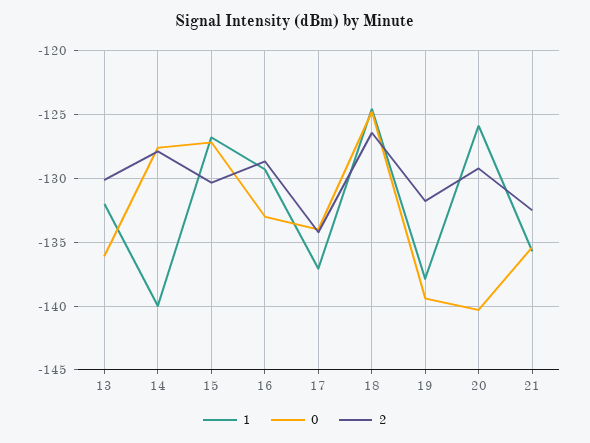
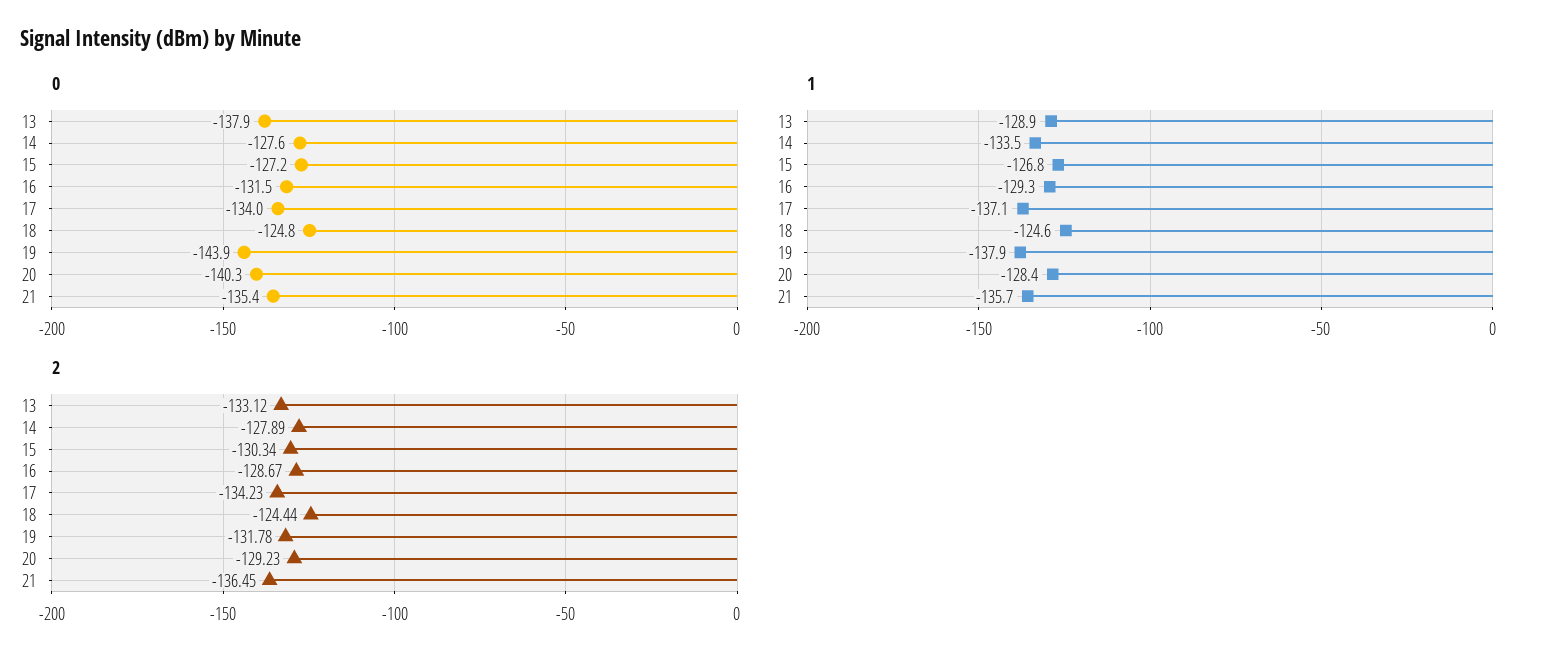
1, 13: -132 -> -128.9
0, 13: -136 -> -137.9
2, 13: -130 -> -133.12
1, 14: -140 -> -133.5
0, 16: -133 -> -131.5
2, 18: -126.5 -> -124.44
0, 19: -139.5 -> -143.9
1, 20: -126 -> -128.4
2, 21: -132.5 -> -136.45

